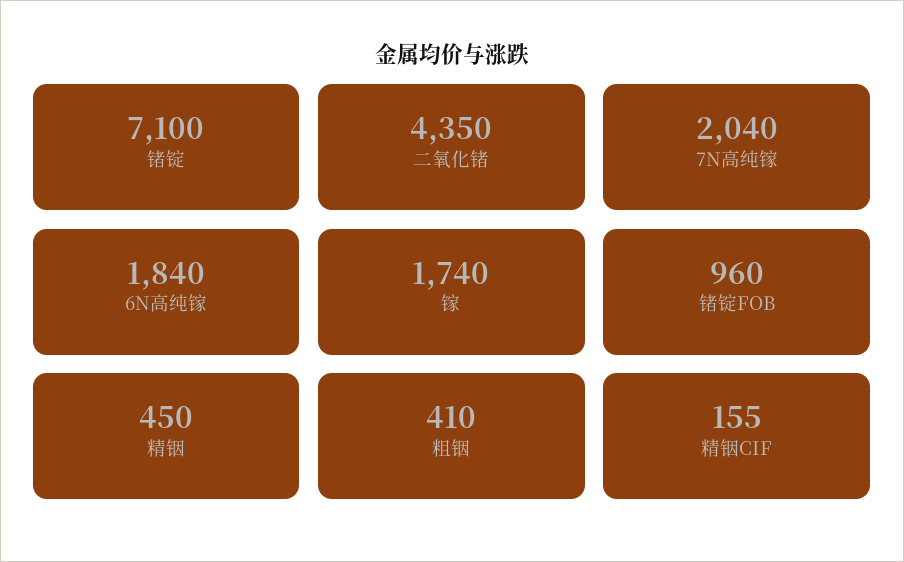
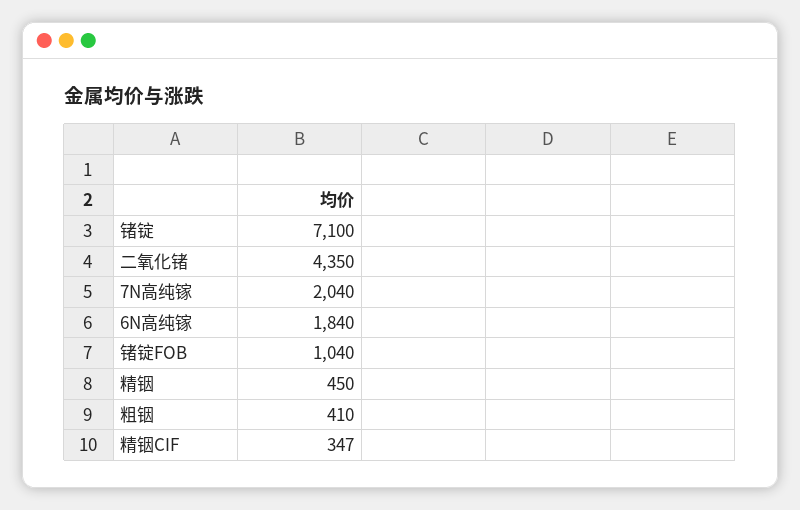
镓: 1740 -> none
锗锭FOB: 960 -> 1040
精铟CIF: 155 -> 347

